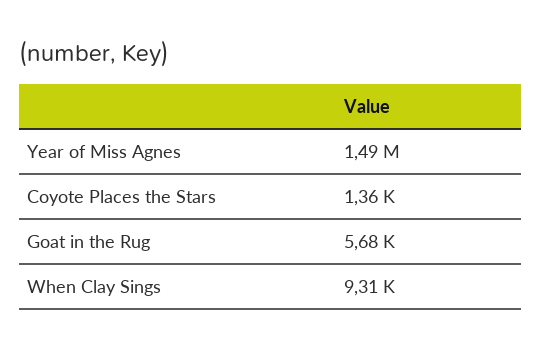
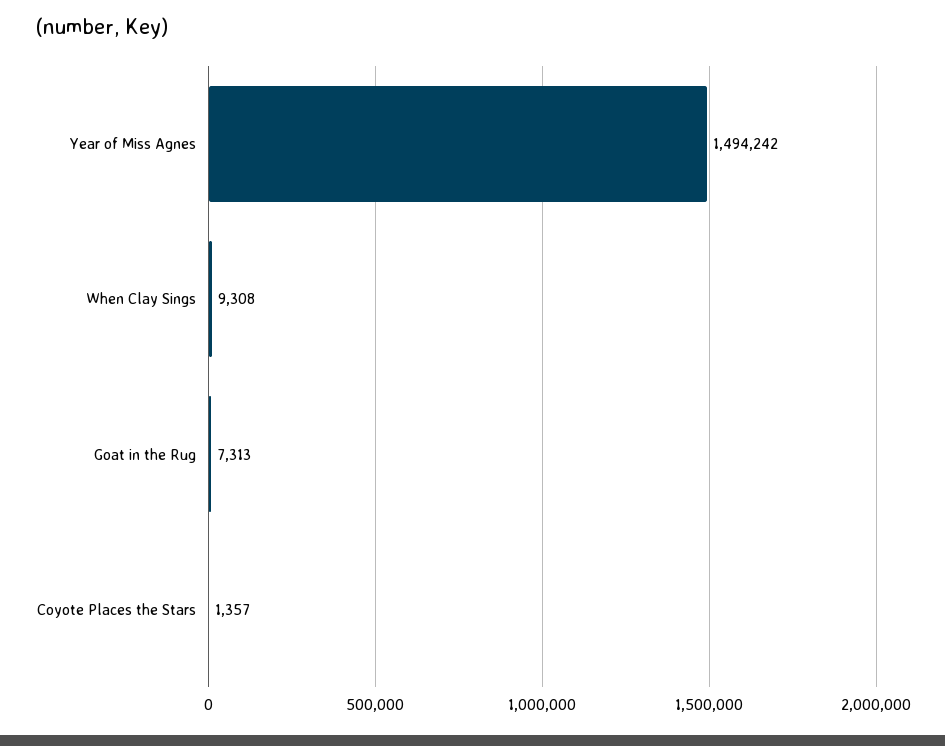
Goat in the Rug: 5680 -> 7313

